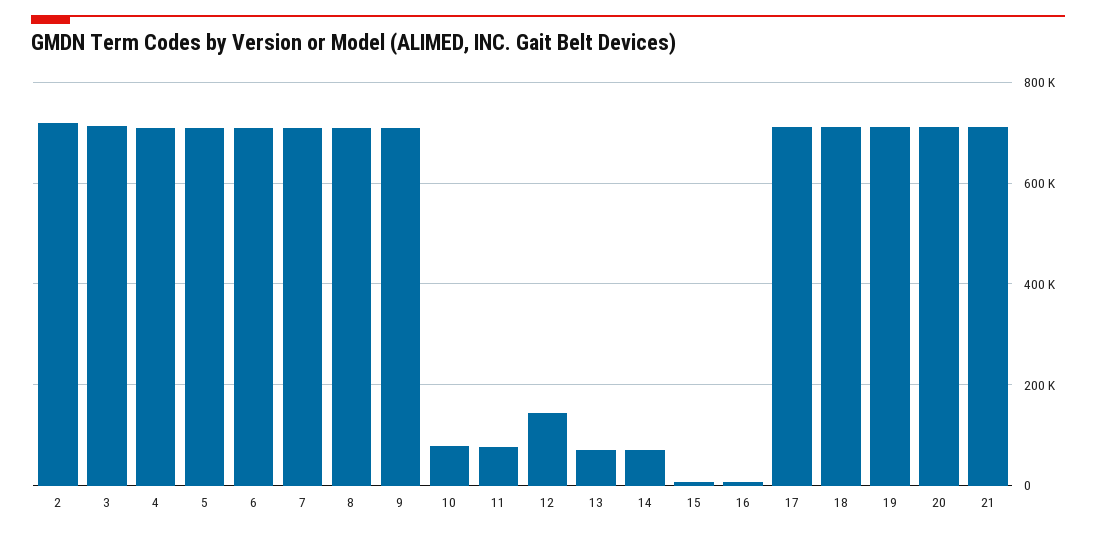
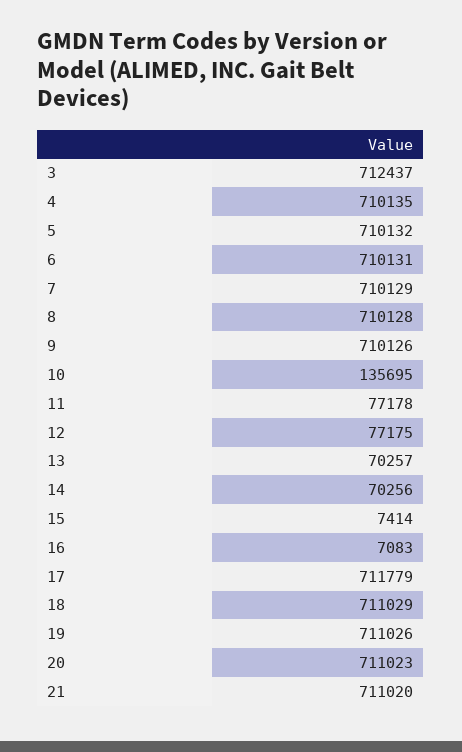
2: 720000 -> none
10: 80000 -> 135695
12: 140000 -> 77175

